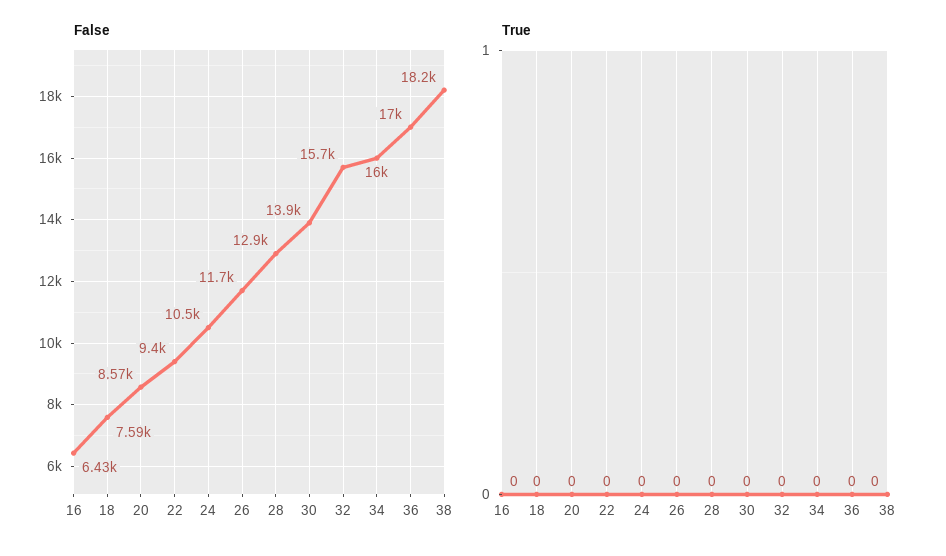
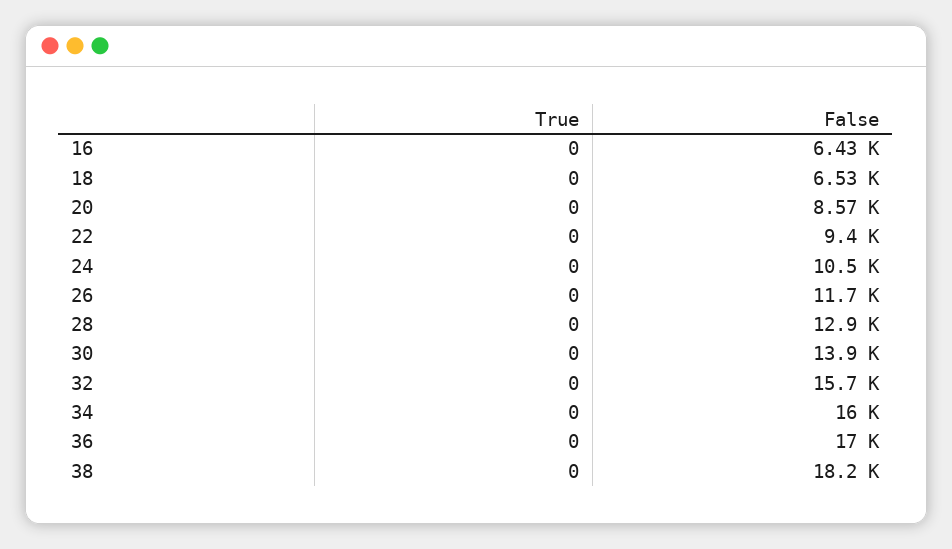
False, 18: 7590 -> 6530

